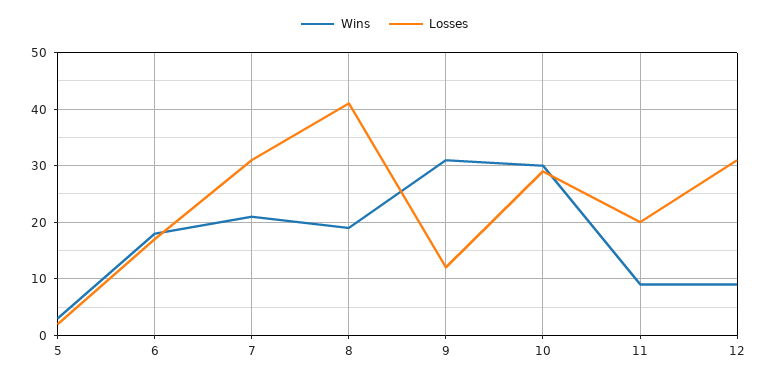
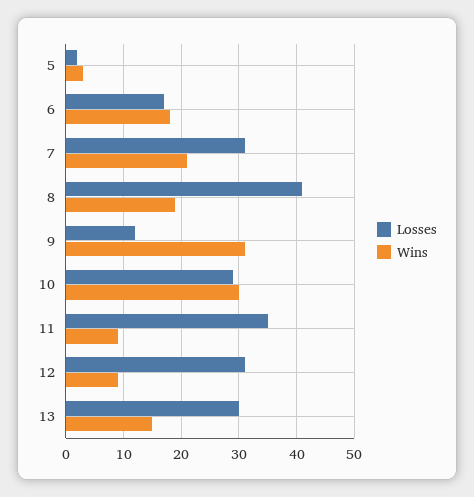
Losses, 11: 20 -> 35
Losses, 13: none -> 30
Wins, 13: none -> 15

